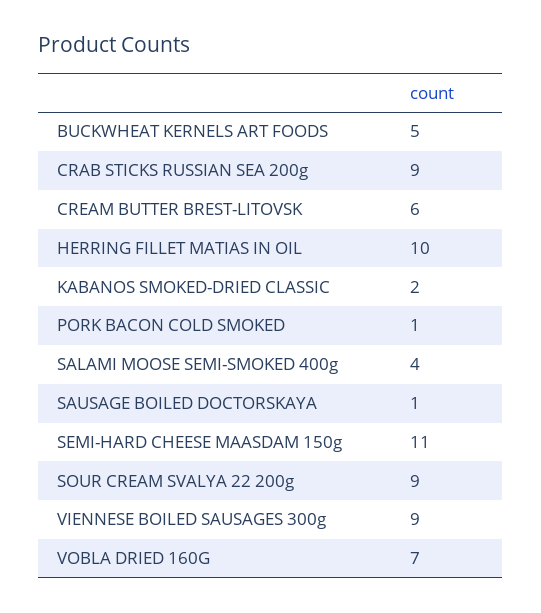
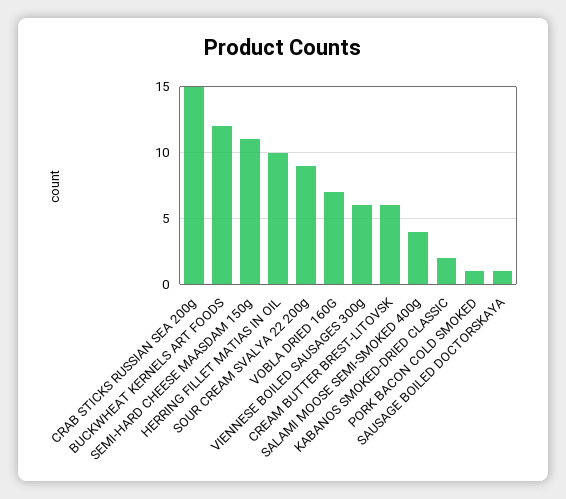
BUCKWHEAT KERNELS ART FOODS: 5 -> 12
CRAB STICKS RUSSIAN SEA 200g: 9 -> 15
VIENNESE BOILED SAUSAGES 300g: 9 -> 6

